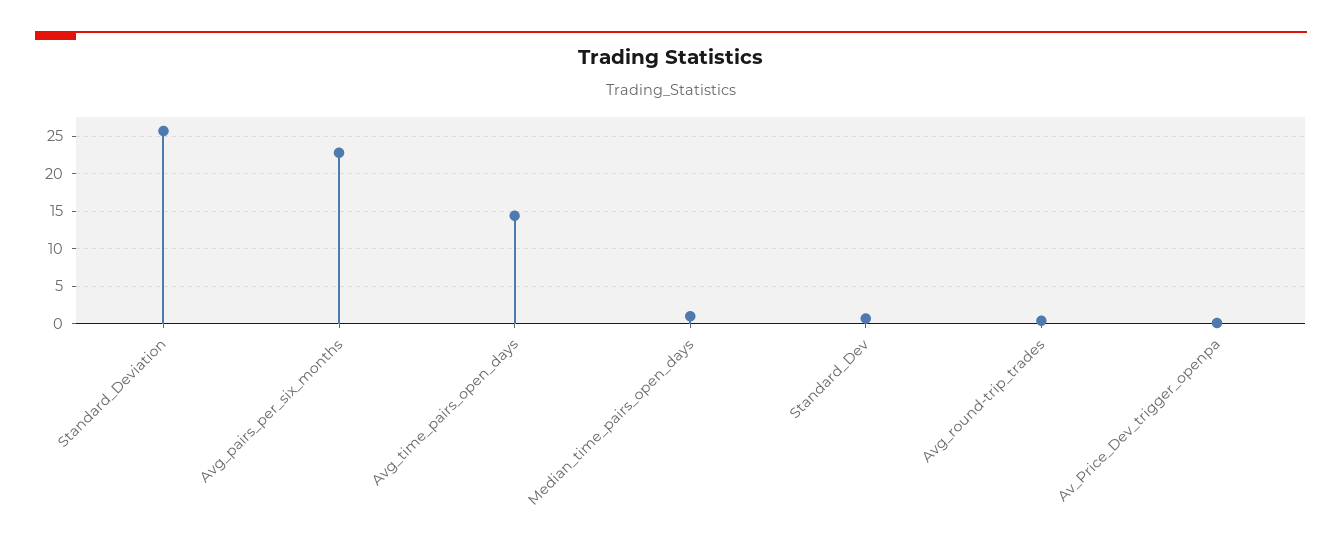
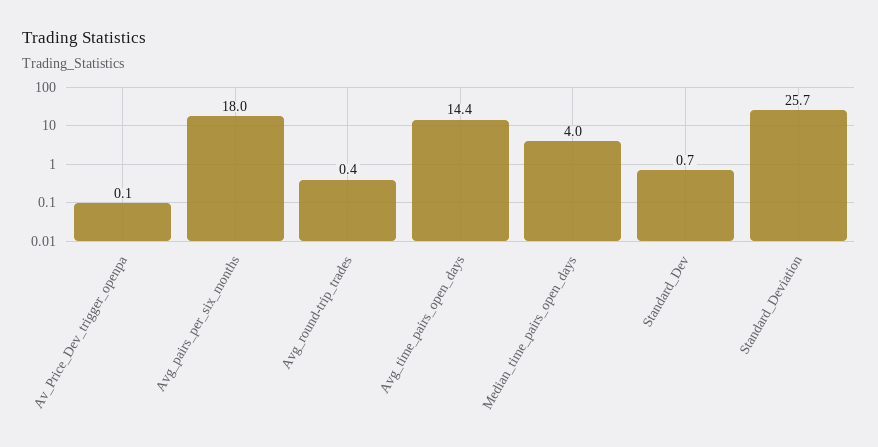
Avg_pairs_per_six_months: 23 -> 18
Median_time_pairs_open_days: 1 -> 4

